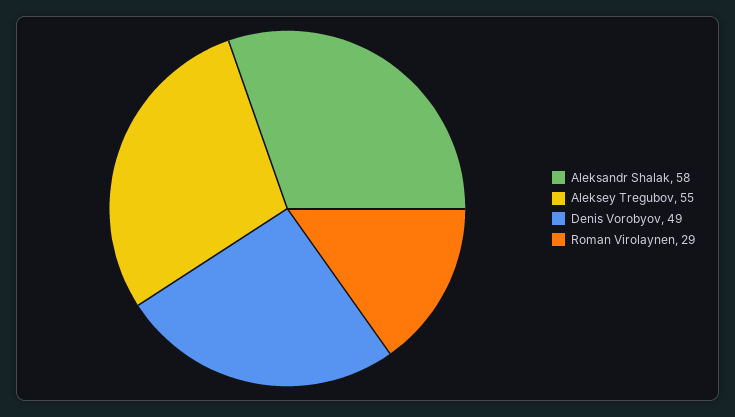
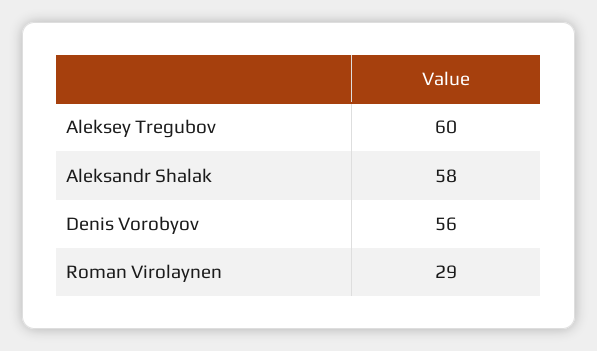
Aleksey Tregubov: 55 -> 60
Denis Vorobyov: 49 -> 56

